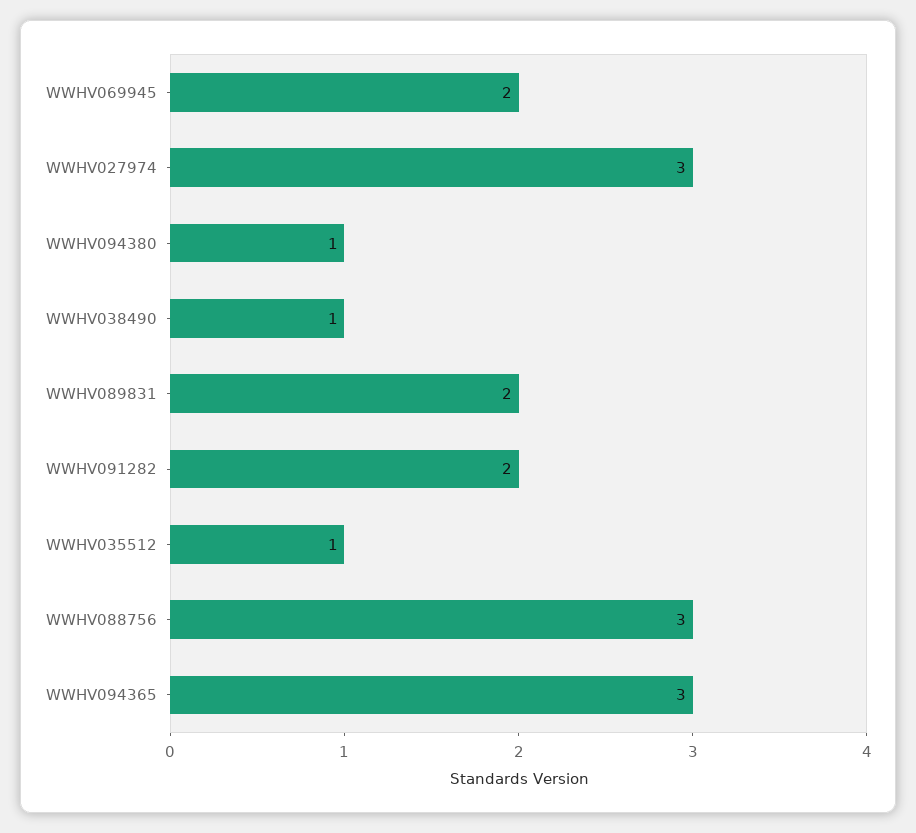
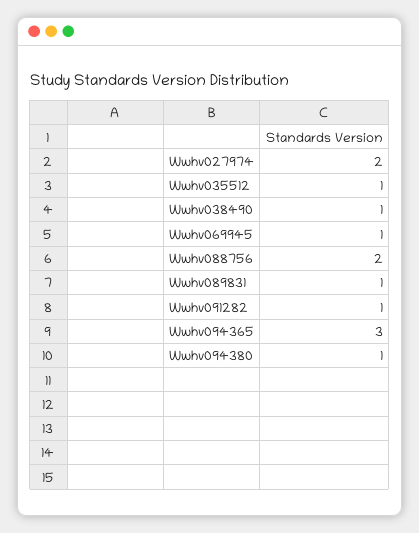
WWHV069945: 2 -> 1
WWHV027974: 3 -> 2
WWHV089831: 2 -> 1
WWHV091282: 2 -> 1
WWHV088756: 3 -> 2

